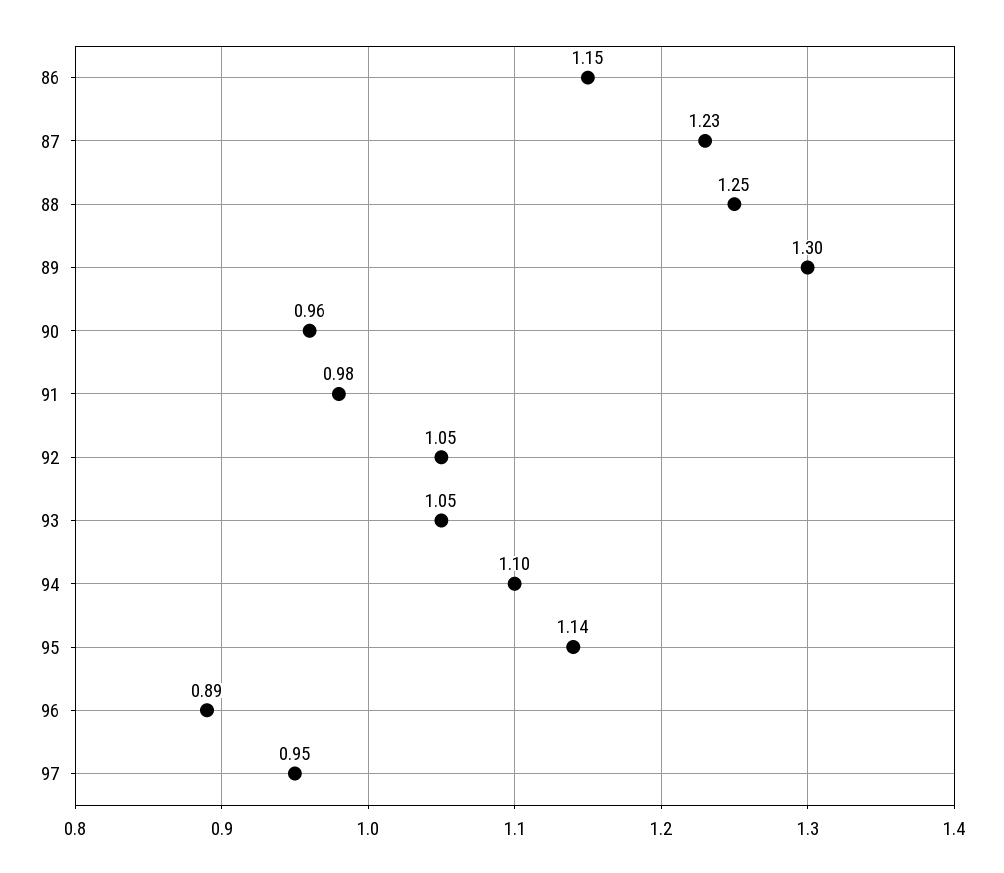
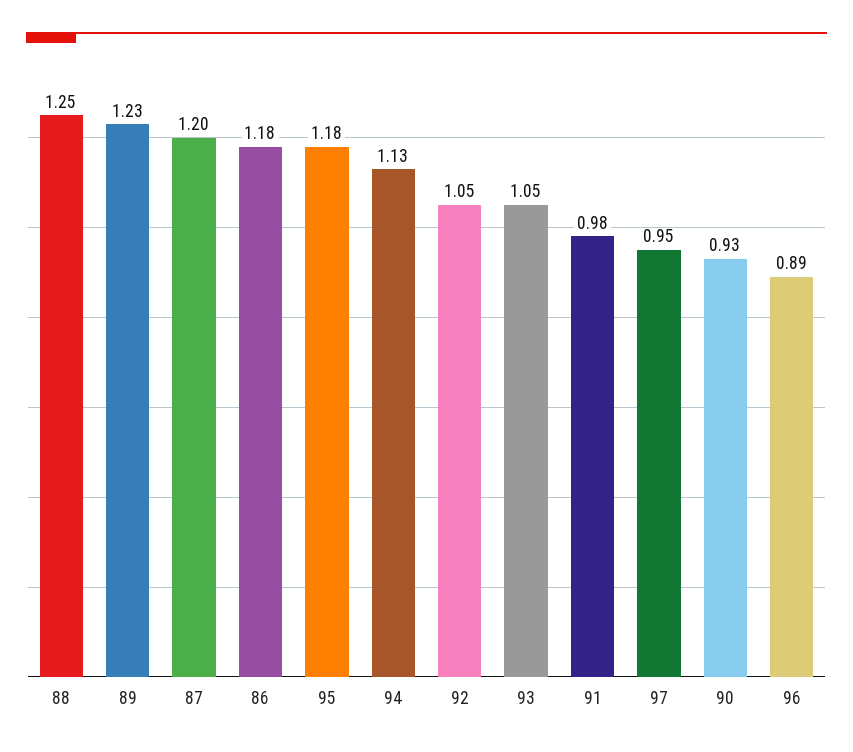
86: 1.15 -> 1.18
87: 1.23 -> 1.2
89: 1.3 -> 1.23
90: 0.96 -> 0.93
94: 1.1 -> 1.13
95: 1.14 -> 1.18

